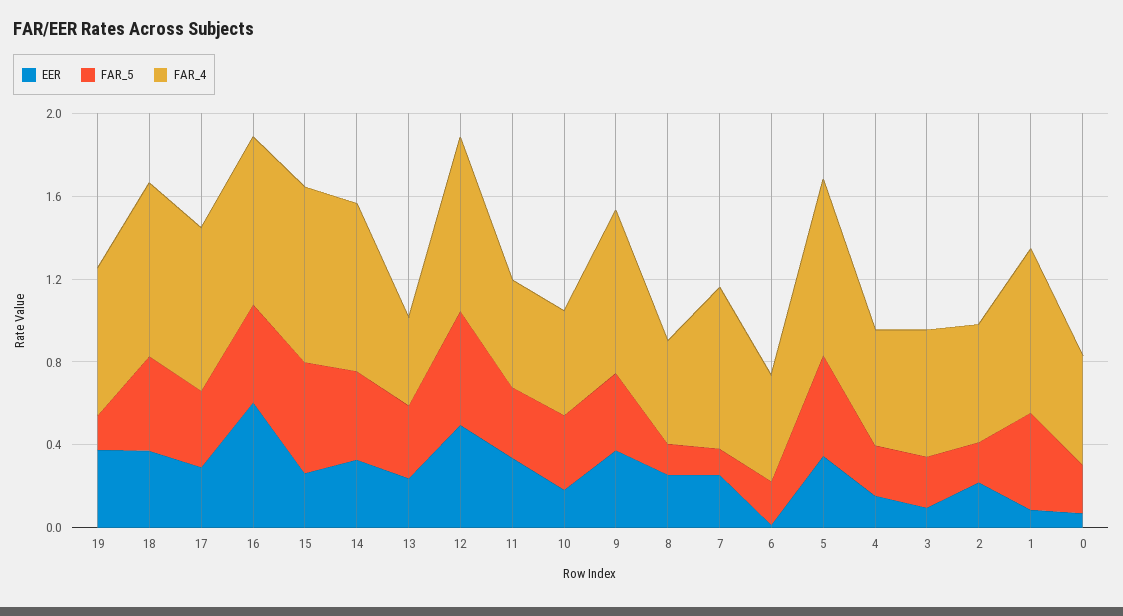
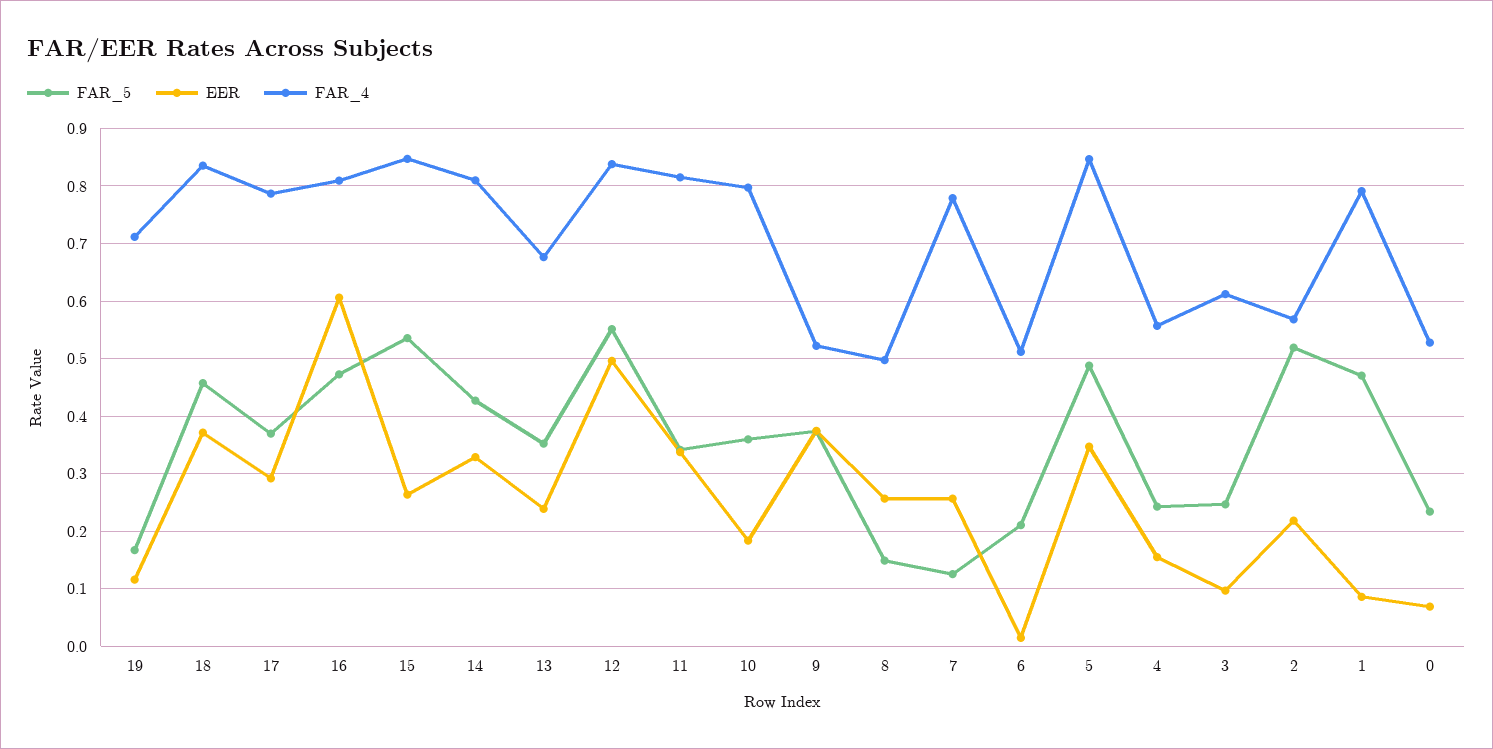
EER, 19: 0.4 -> 0.12
FAR_4, 13: 0.4 -> 0.68
FAR_4, 11: 0.5 -> 0.82
FAR_4, 10: 0.5 -> 0.8
FAR_4, 9: 0.8 -> 0.52
FAR_5, 2: 0.2 -> 0.52

